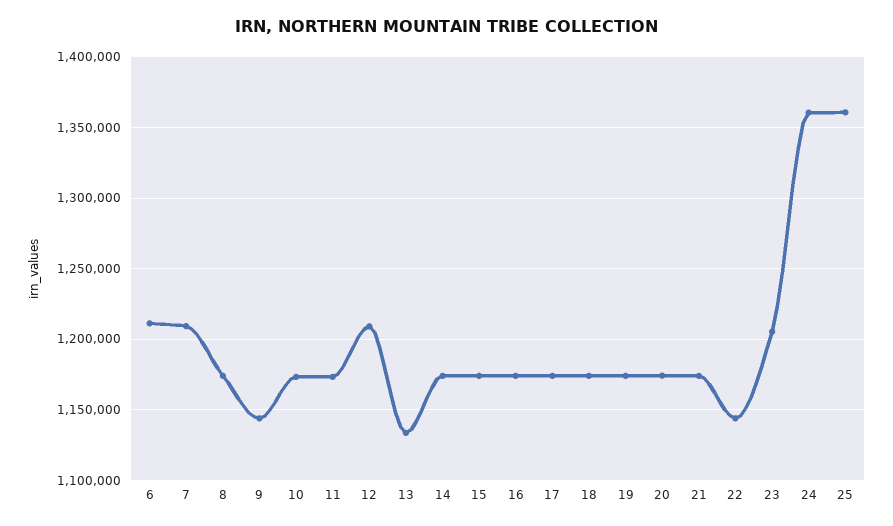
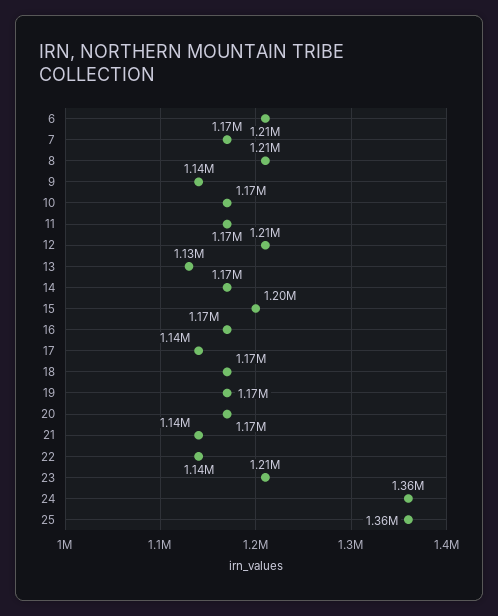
7: 1210000 -> 1170000
8: 1175000 -> 1210000
15: 1175000 -> 1200000
17: 1175000 -> 1140000
21: 1175000 -> 1140000

